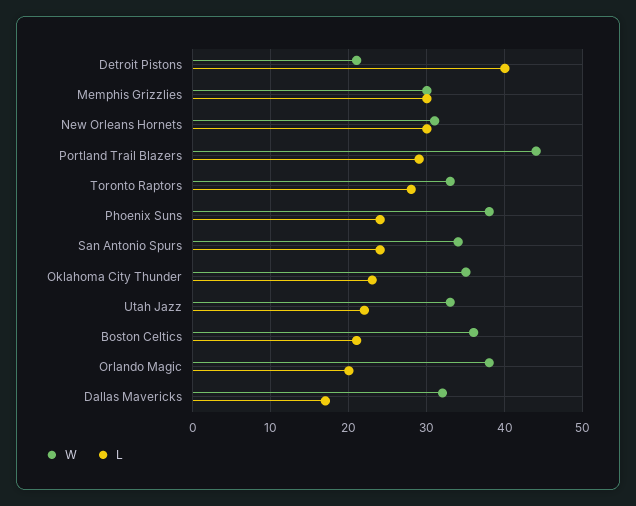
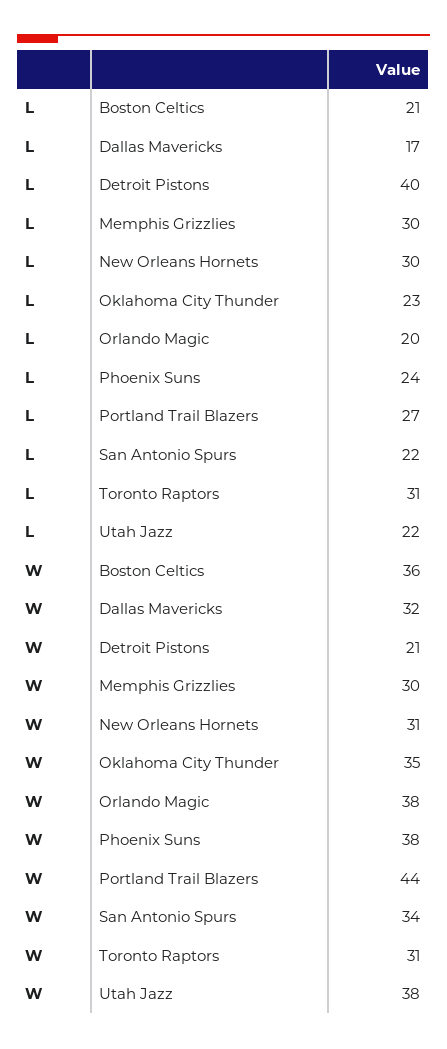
L, Portland Trail Blazers: 29 -> 27
W, Toronto Raptors: 33 -> 31
L, Toronto Raptors: 28 -> 31
L, San Antonio Spurs: 24 -> 22
W, Utah Jazz: 33 -> 38

